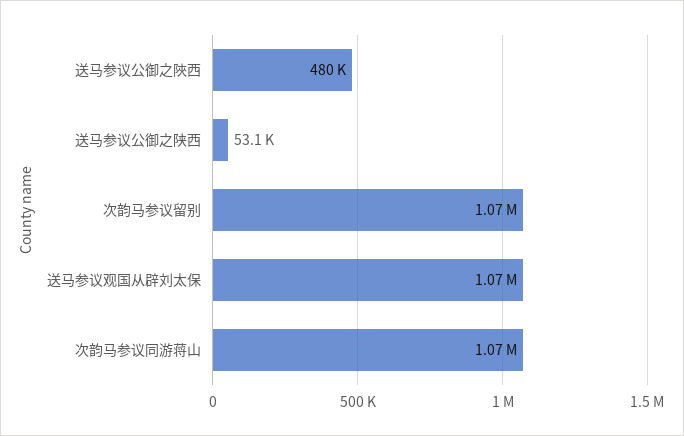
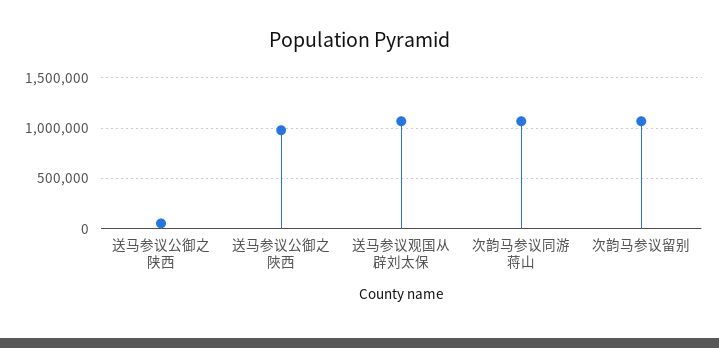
送马参议公御之陜西: 480000 -> 1000000

